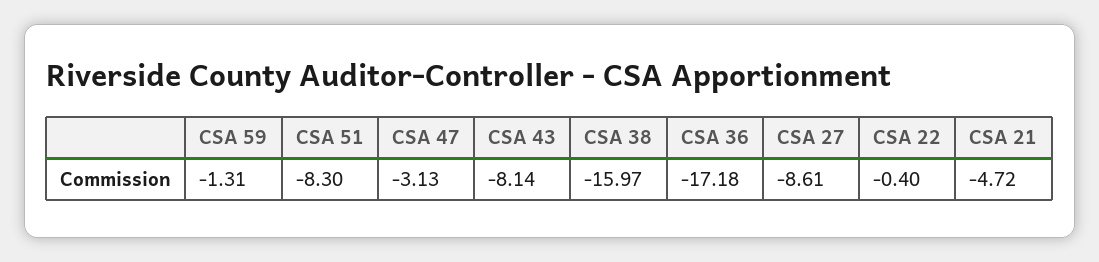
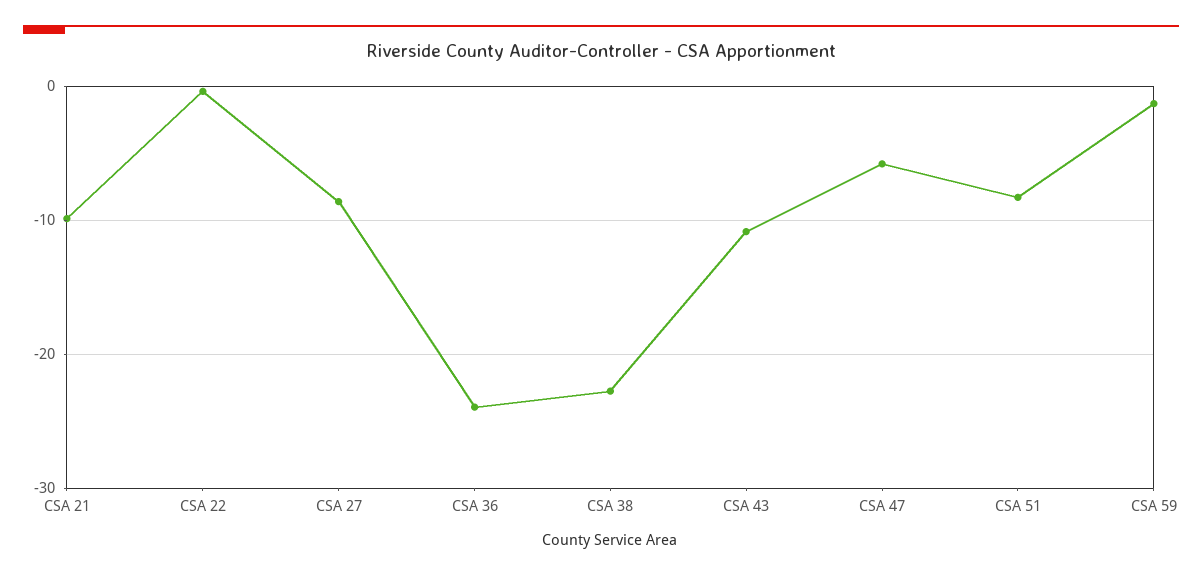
CSA 47: -3.13 -> -6
CSA 43: -8.14 -> -11
CSA 38: -15.97 -> -23
CSA 36: -17.18 -> -24
CSA 21: -4.72 -> -10

